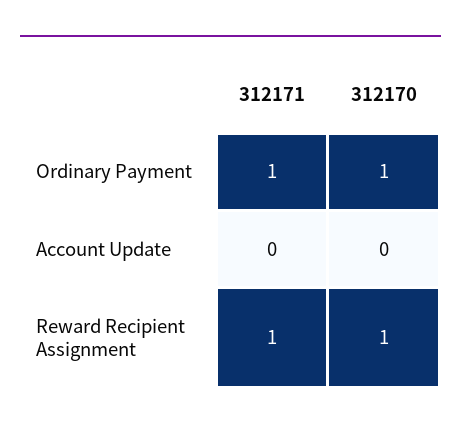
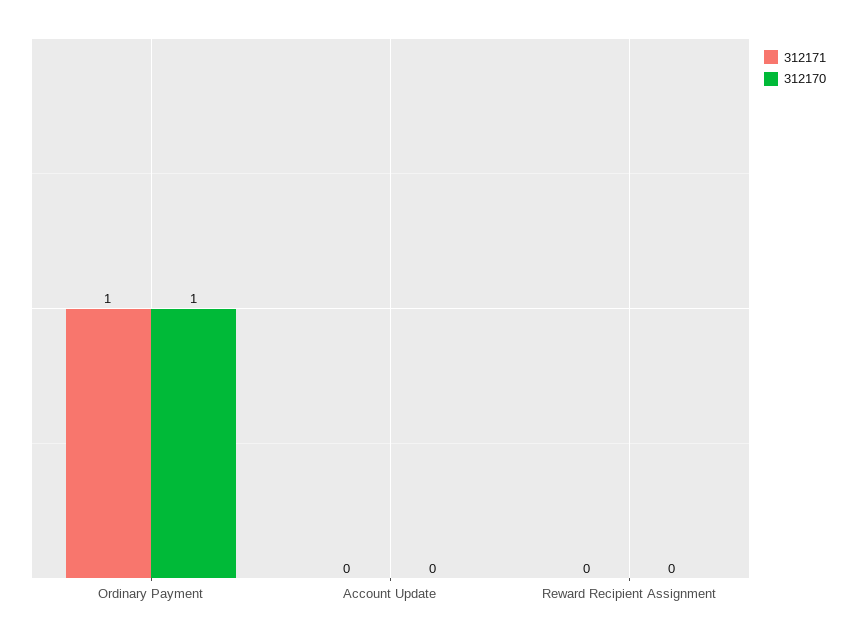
312171, Reward Recipient Assignment: 1 -> 0
312170, Reward Recipient Assignment: 1 -> 0

